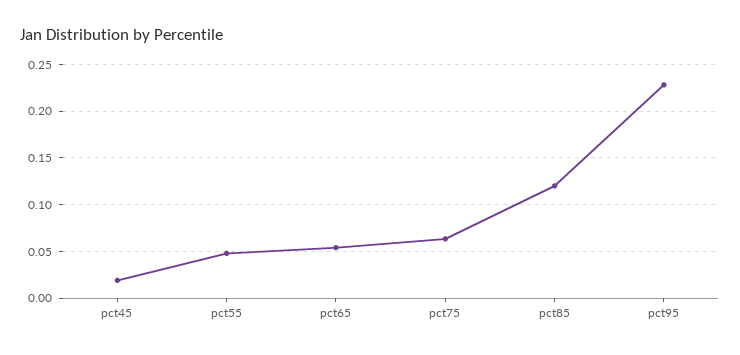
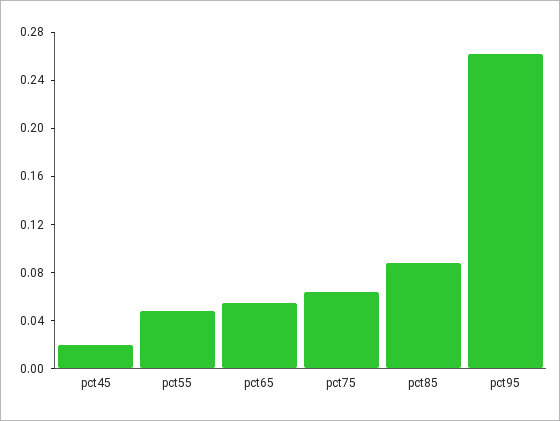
pct85: 0.12 -> 0.09
pct95: 0.23 -> 0.26

